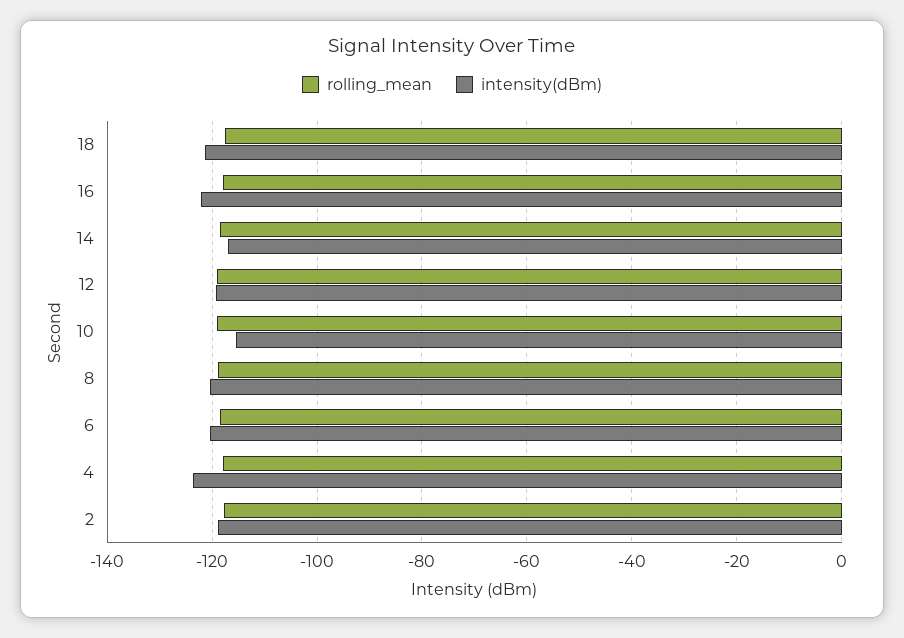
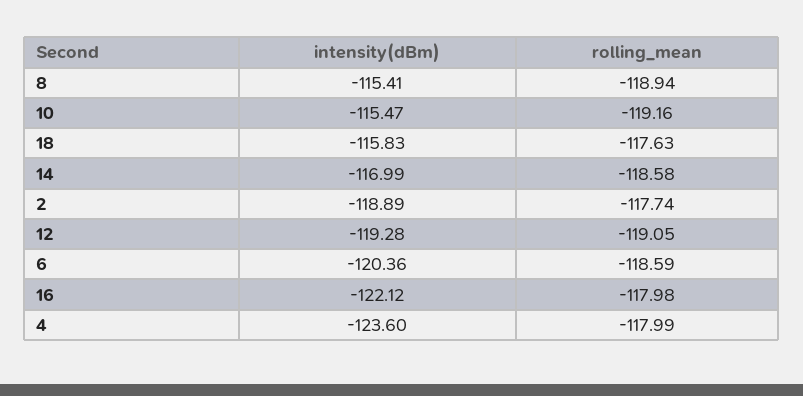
intensity(dBm), 18: -122 -> -115.83
intensity(dBm), 8: -120 -> -115.41

